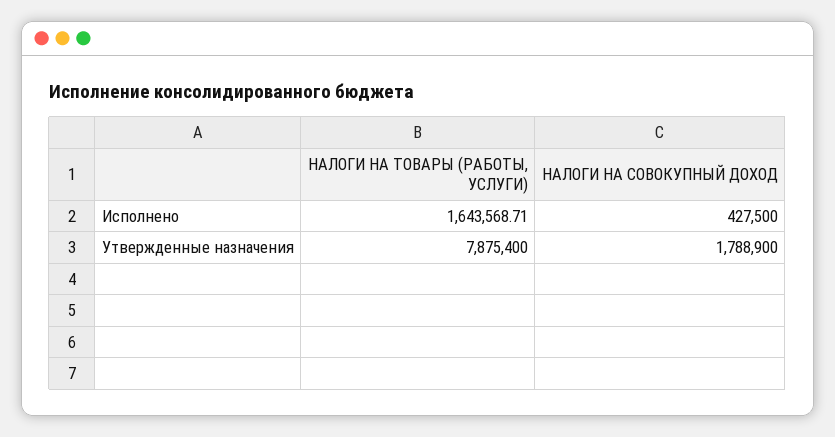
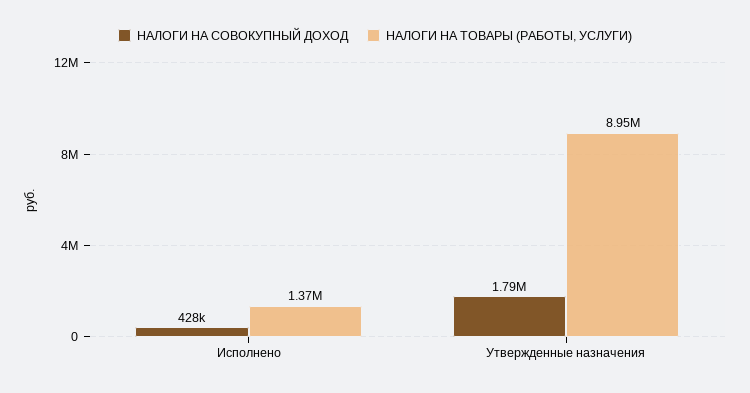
НАЛОГИ НА ТОВАРЫ (РАБОТЫ, УСЛУГИ), Исполнено: 1643568.71 -> 1370000
НАЛОГИ НА ТОВАРЫ (РАБОТЫ, УСЛУГИ), Утвержденные назначения: 7875400 -> 8950000

